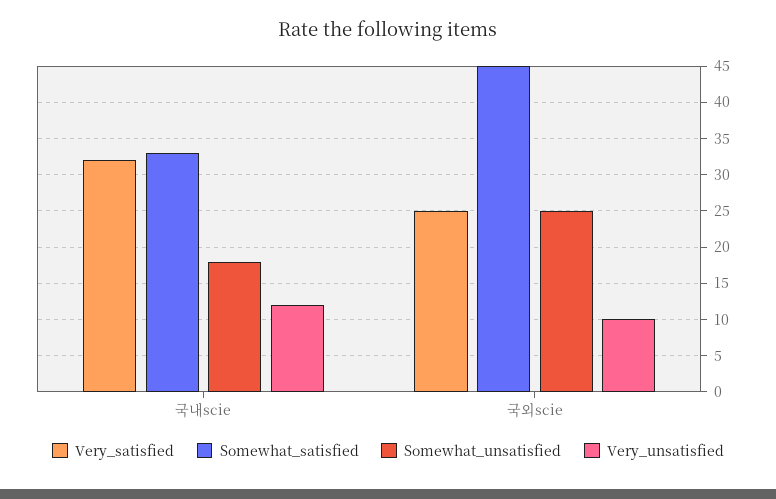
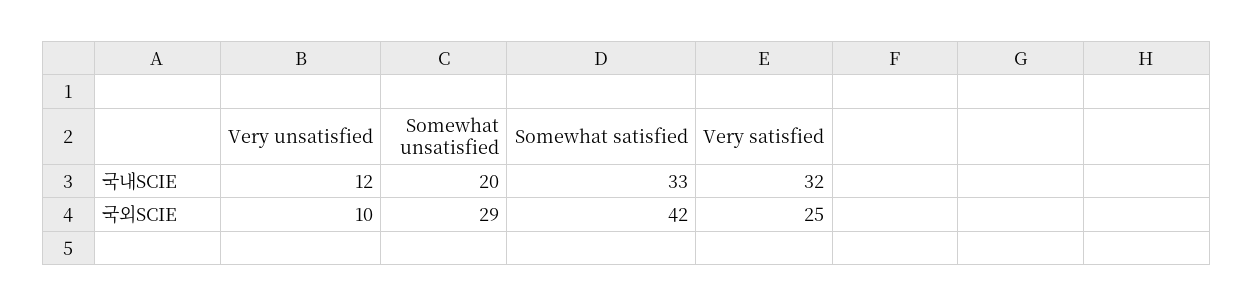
Somewhat_unsatisfied, 국내scie: 18 -> 20
Somewhat_satisfied, 국외scie: 45 -> 42
Somewhat_unsatisfied, 국외scie: 25 -> 29

